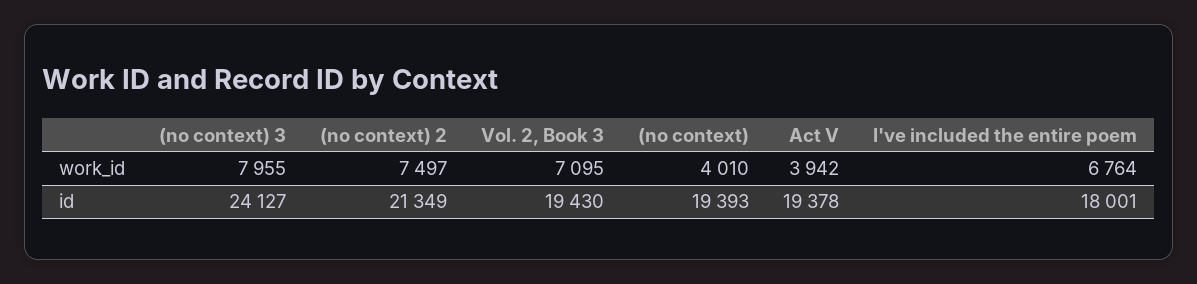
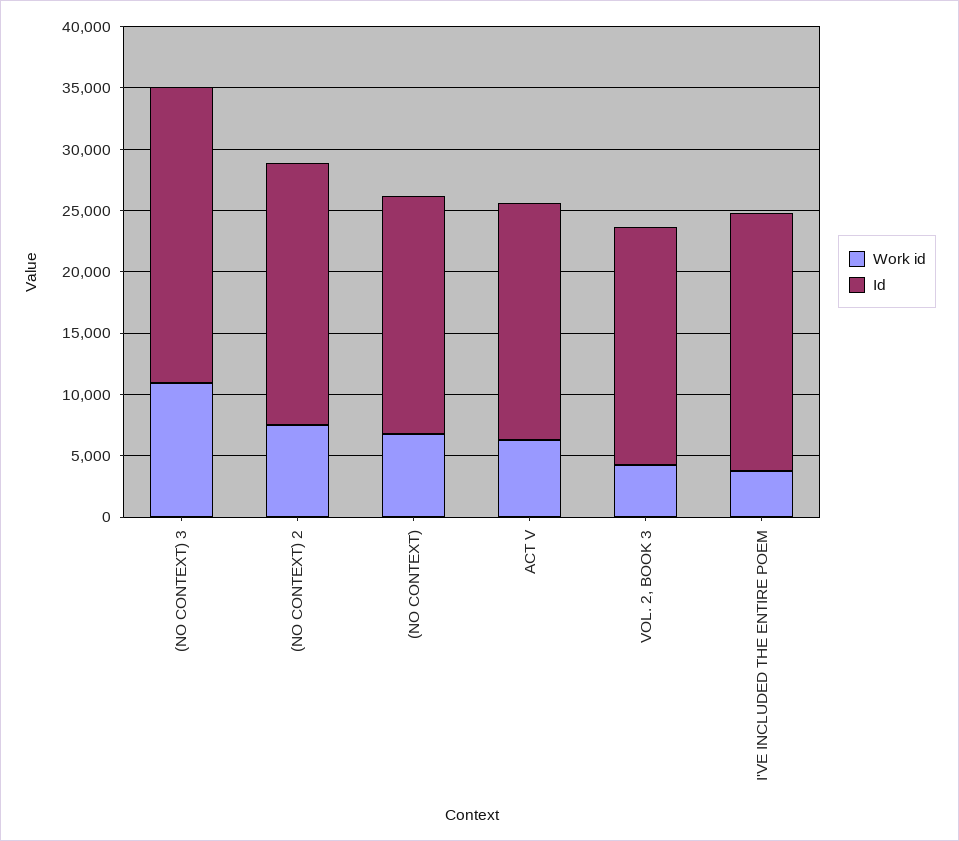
work_id, (no context) 3: 7955 -> 11000
work_id, Vol. 2, Book 3: 7095 -> 4000
work_id, (no context): 4010 -> 7000
work_id, Act V: 3942 -> 6000
work_id, I've included the entire poem: 6764 -> 4000
id, I've included the entire poem: 18001 -> 21000

